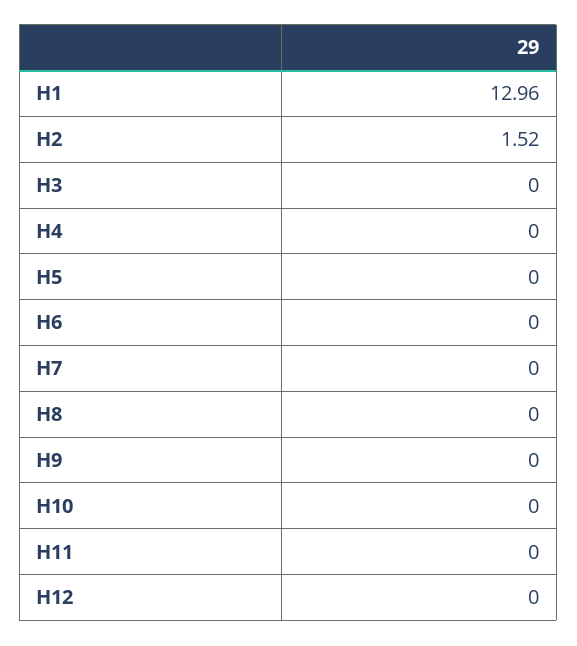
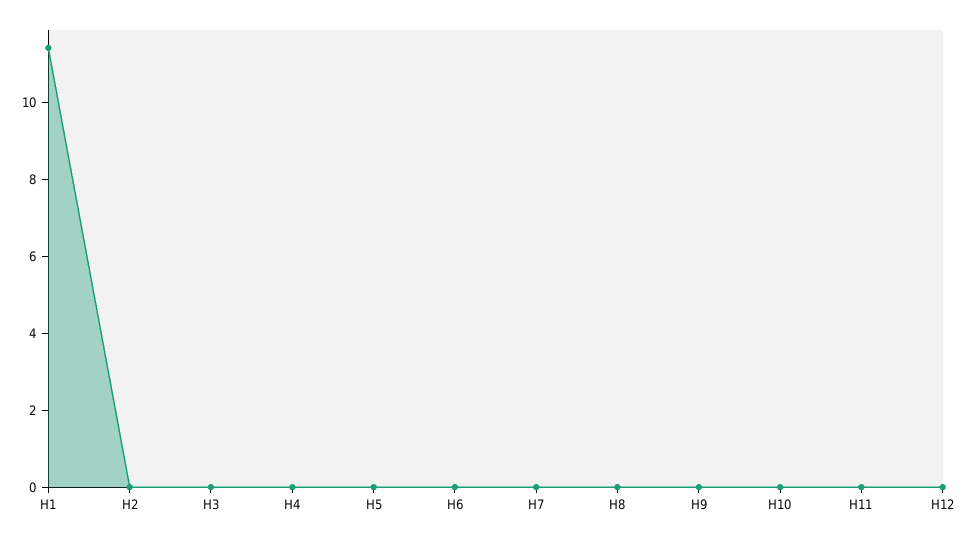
H1: 12.96 -> 11.5
H2: 1.52 -> 0

